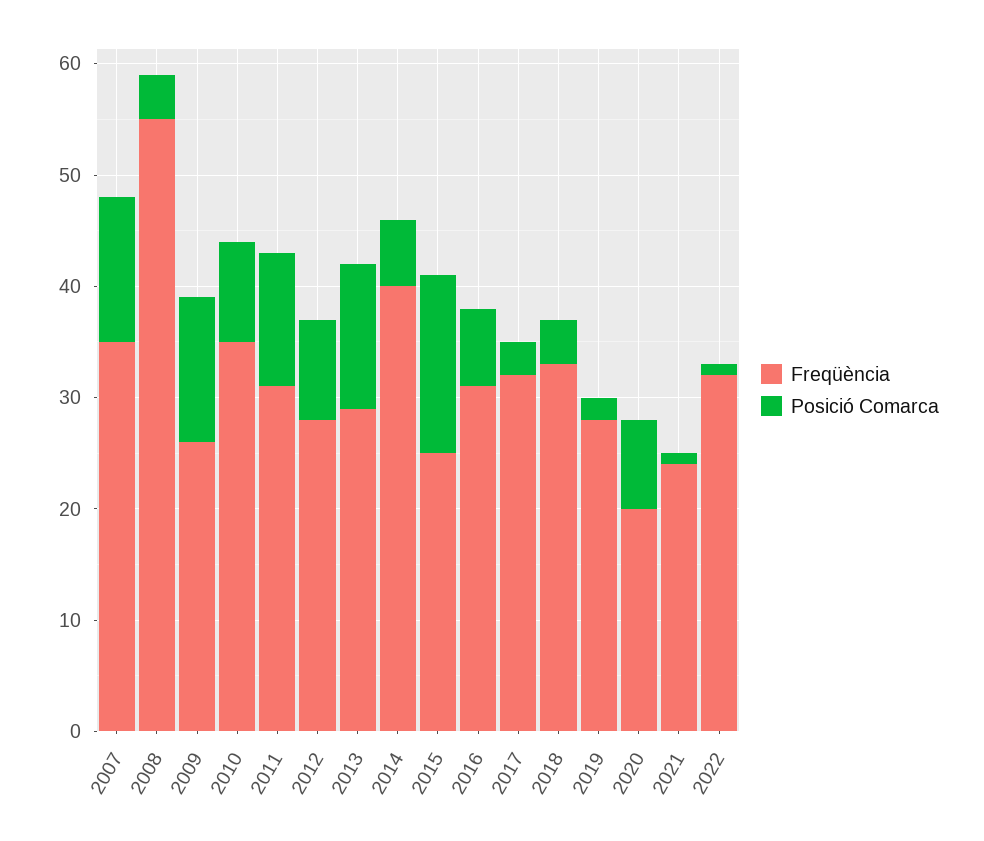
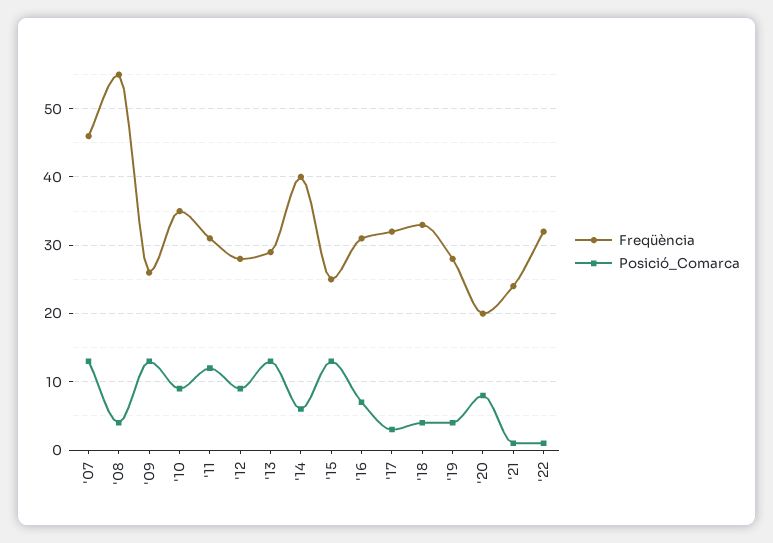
Freqüència, 2007: 35 -> 46
Posició Comarca, 2015: 16 -> 13
Posició Comarca, 2019: 2 -> 4

